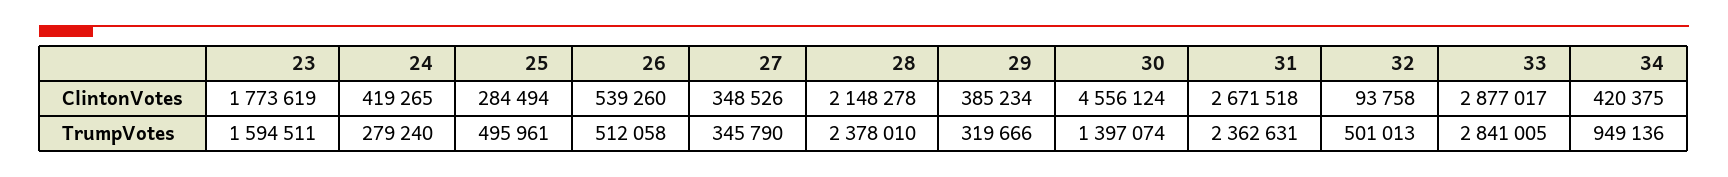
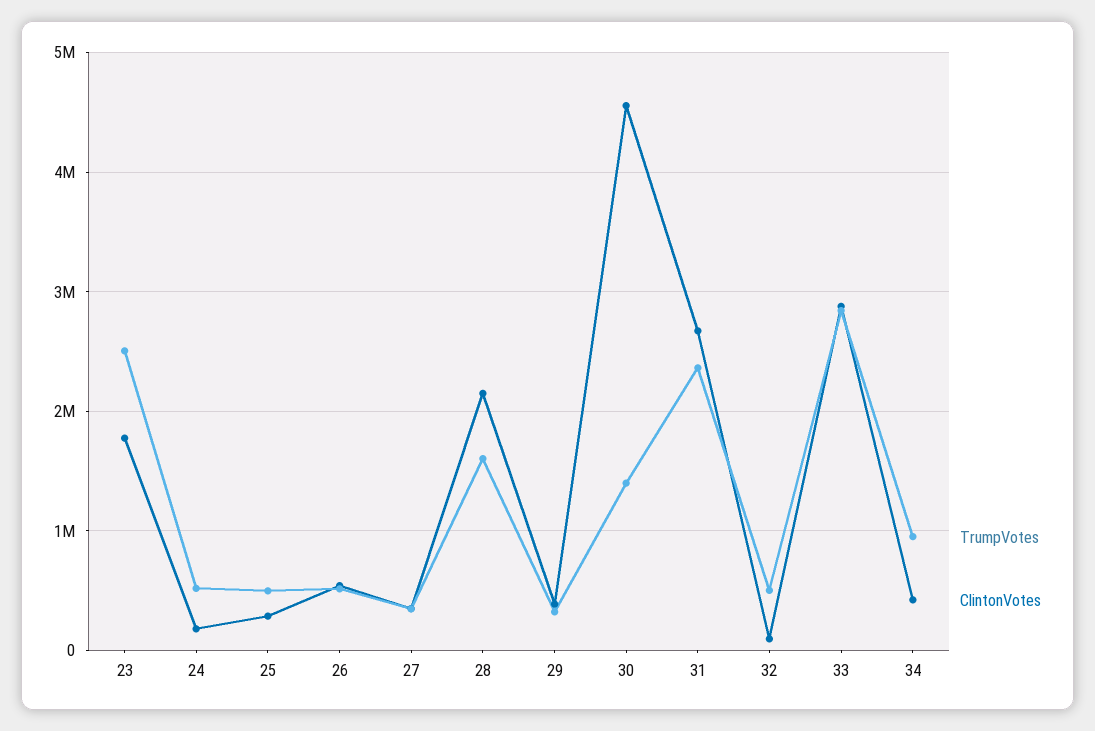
ClintonVotes, 24: 419265 -> 200000
TrumpVotes, 23: 1594511 -> 2500000
TrumpVotes, 24: 279240 -> 500000
TrumpVotes, 28: 2378010 -> 1600000

